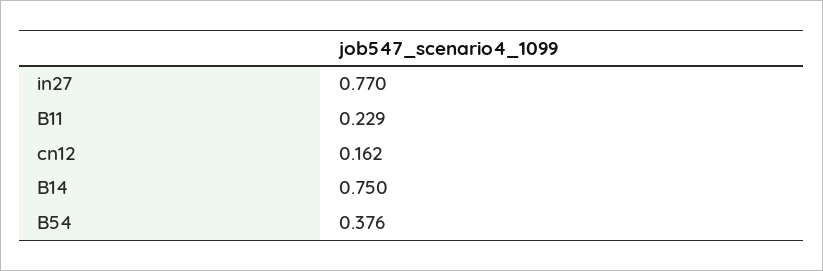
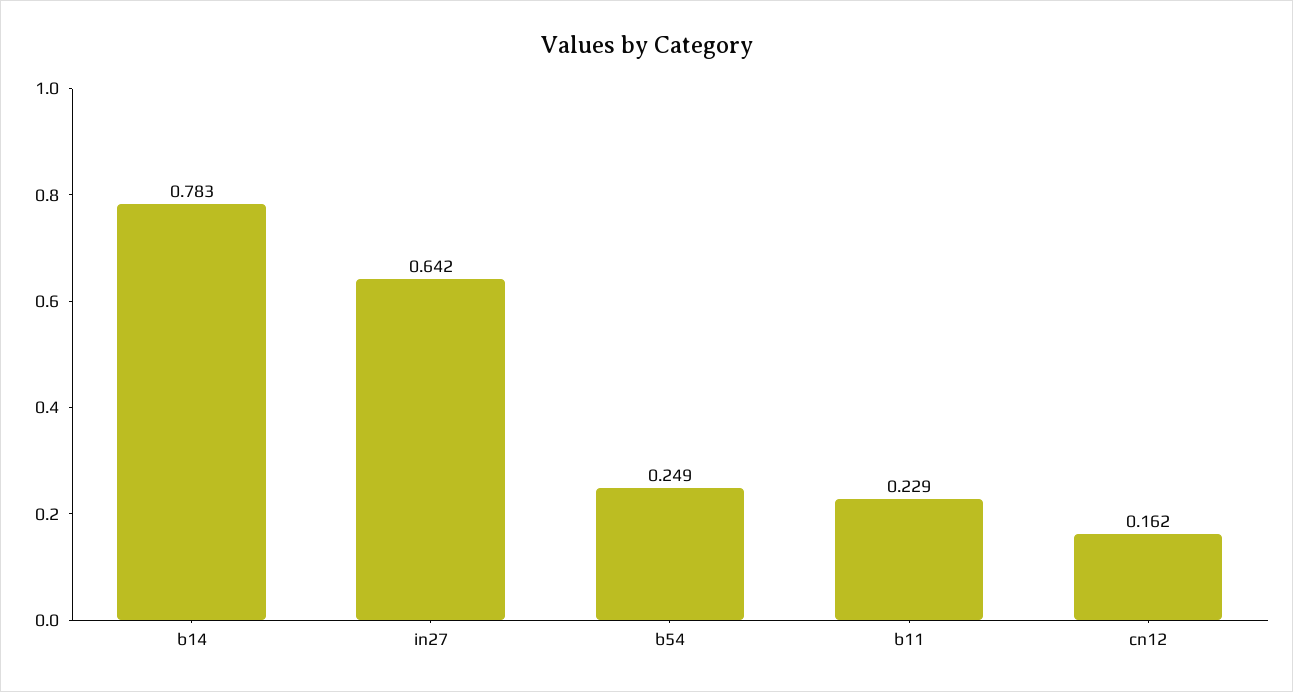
in27: 0.77 -> 0.642
B14: 0.75 -> 0.783
B54: 0.376 -> 0.249

